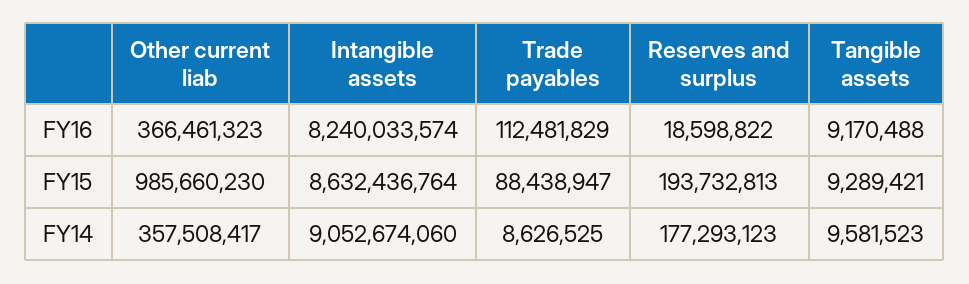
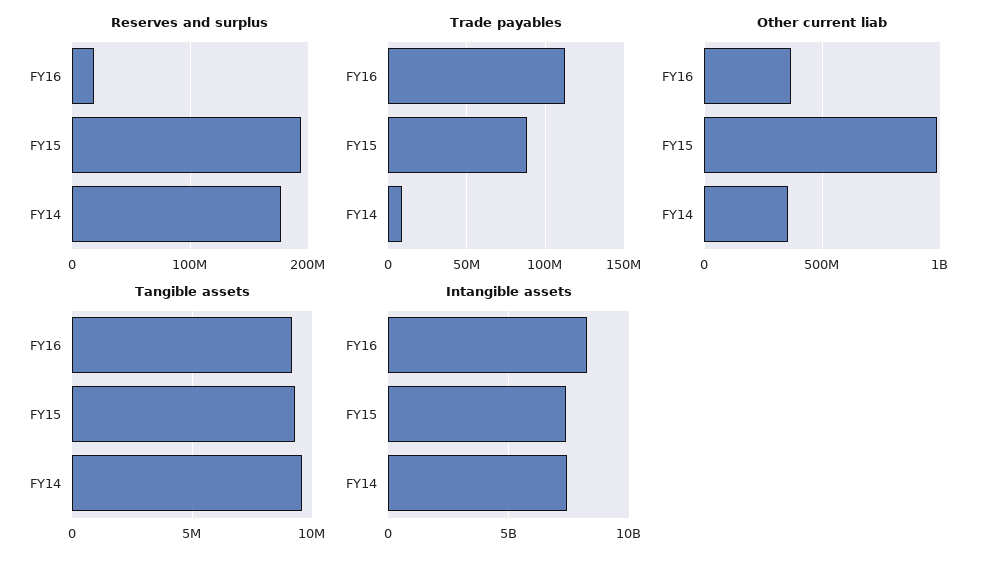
Intangible assets, FY15: 8632436764 -> 7500000000
Intangible assets, FY14: 9052674060 -> 7500000000

